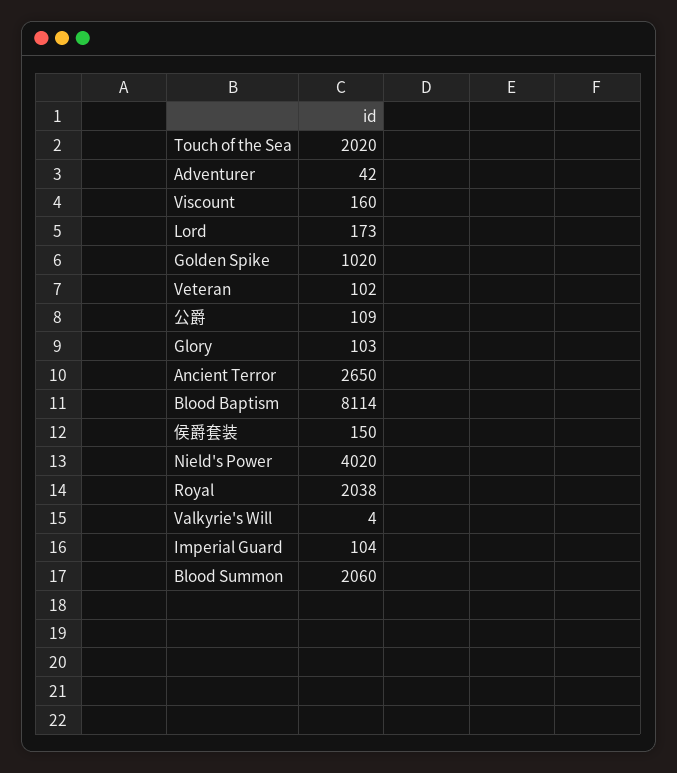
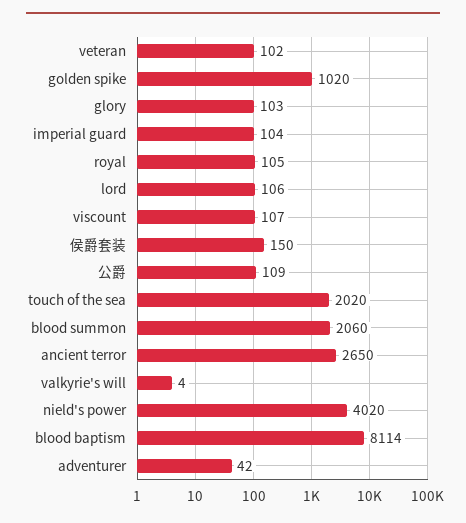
Viscount: 160 -> 107
Lord: 173 -> 106
Royal: 2038 -> 105

